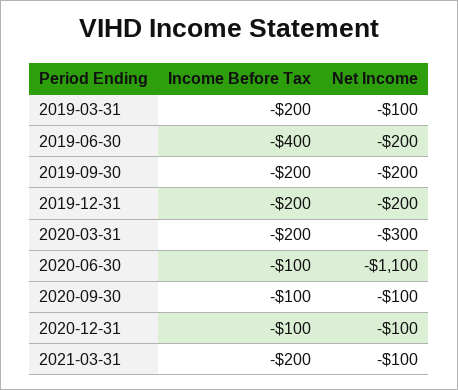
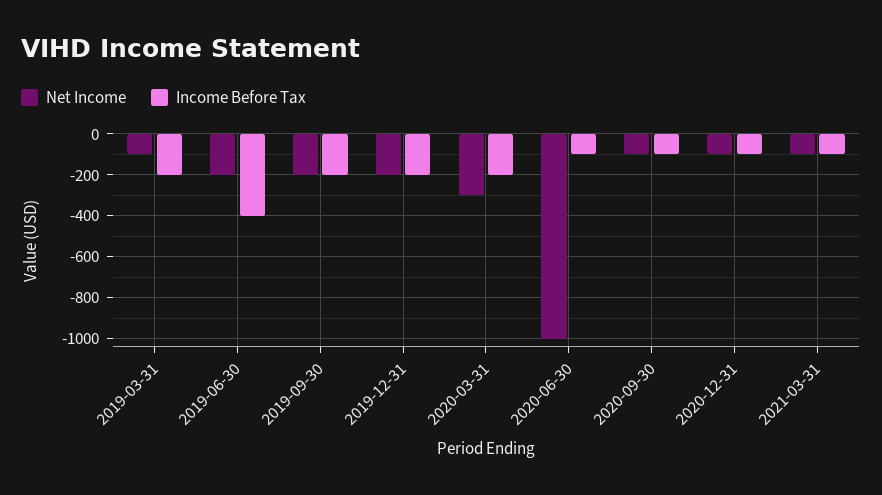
Net Income, 2020-06-30: -1100 -> -1000
Income Before Tax, 2021-03-31: -200 -> -100

